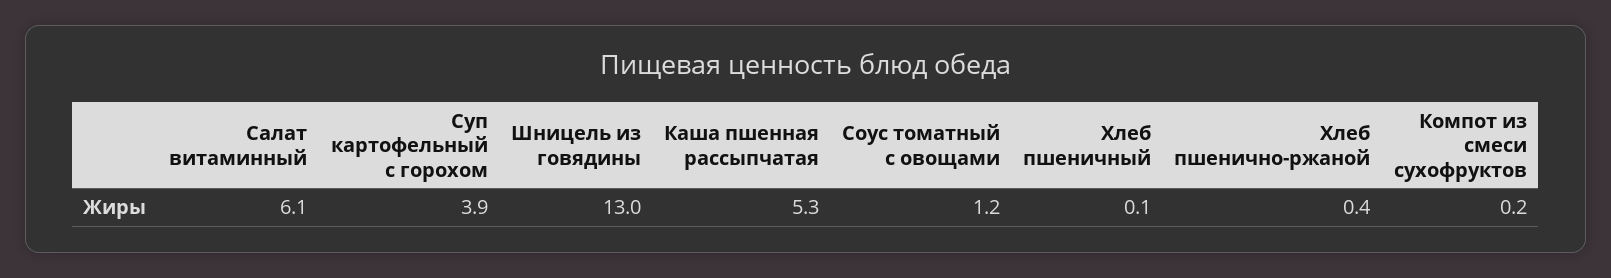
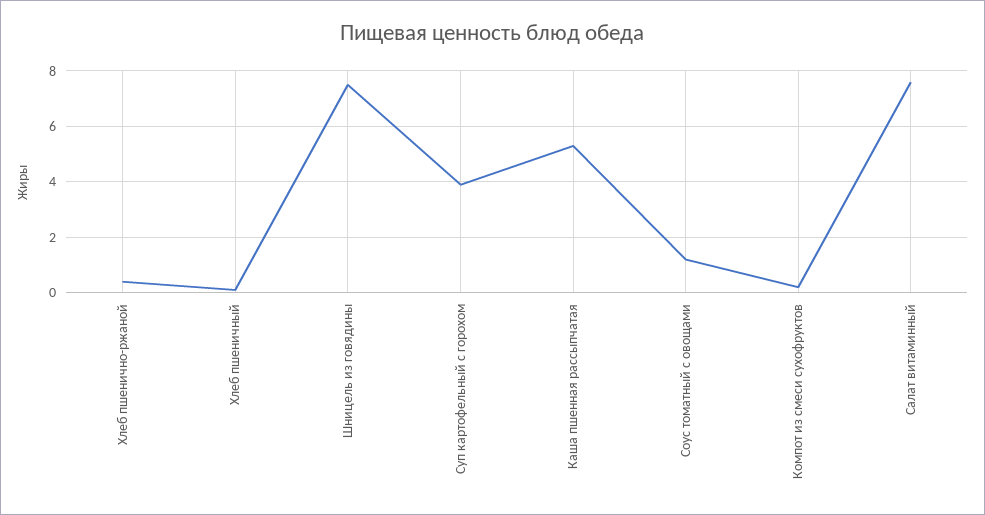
Салат витаминный: 6.1 -> 7.5
Шницель из говядины: 13 -> 7.5

